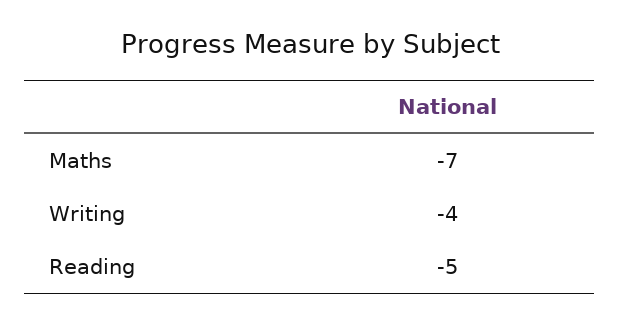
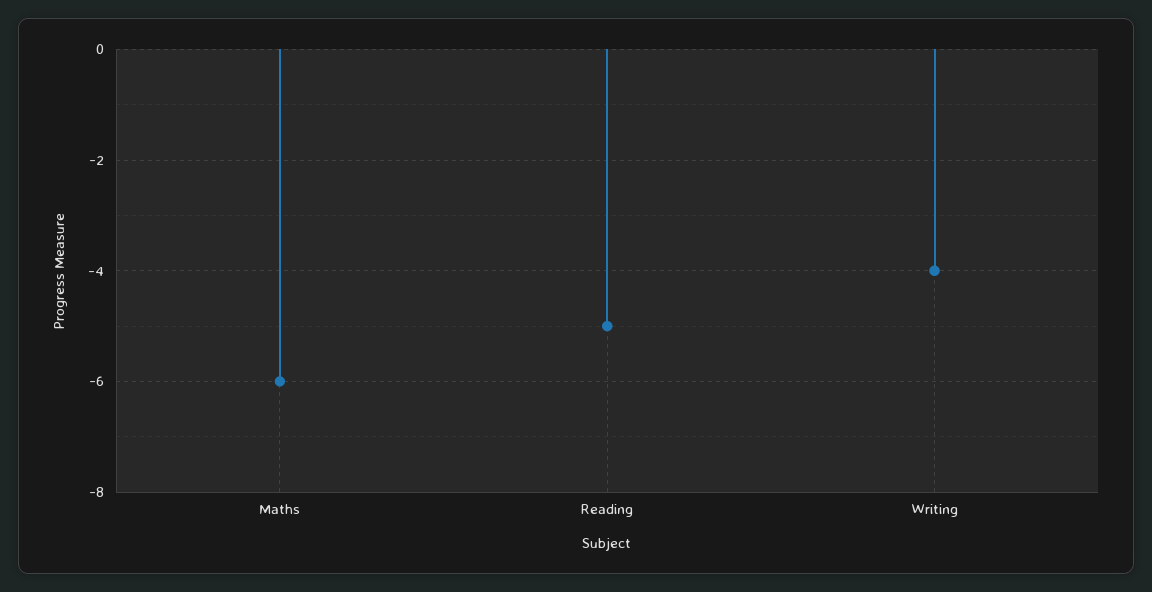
Maths: -7 -> -6

